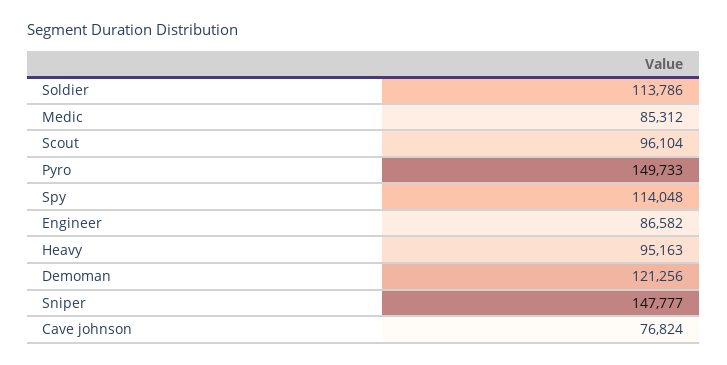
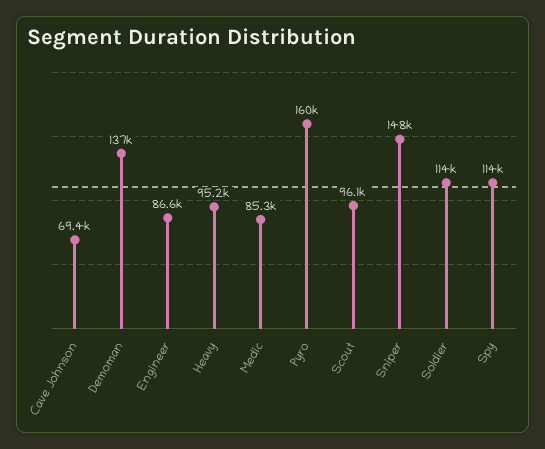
Pyro: 149733 -> 160000
Demoman: 121256 -> 137000
Cave johnson: 76824 -> 69400

